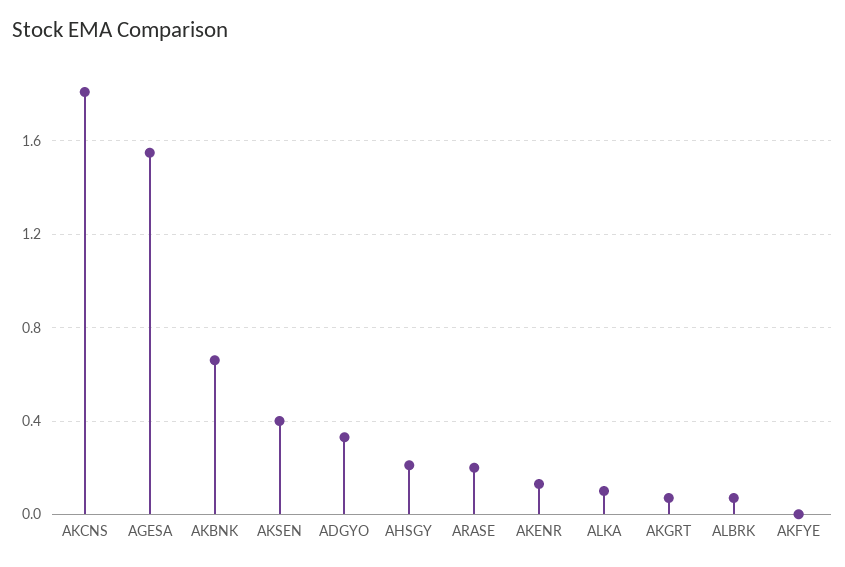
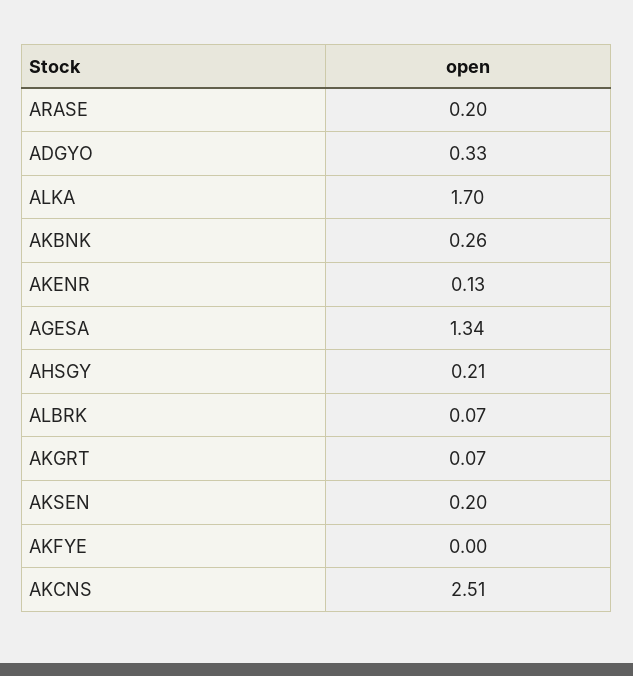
AKCNS: 1.8 -> 2.51
AGESA: 1.55 -> 1.34
AKBNK: 0.65 -> 0.26
AKSEN: 0.4 -> 0.2
ALKA: 0.1 -> 1.7

